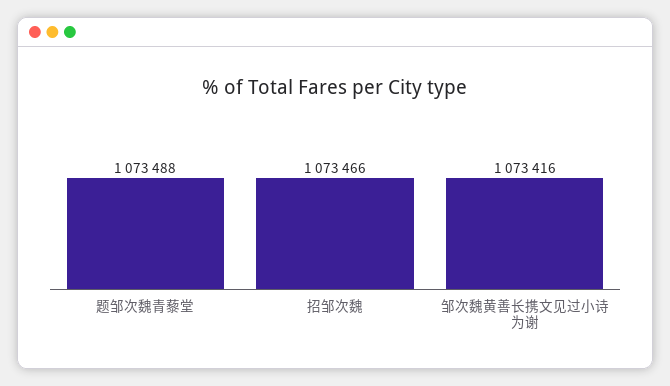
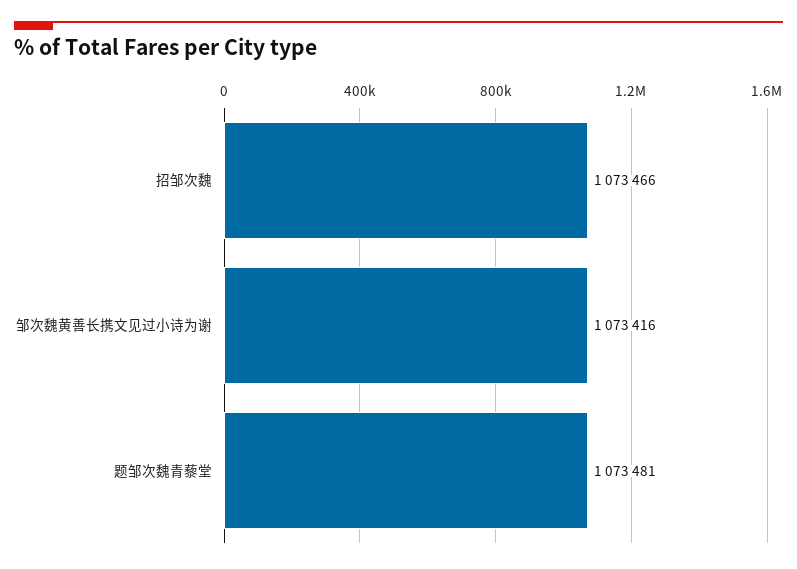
题邹次魏青藜堂: 1073488 -> 1073481

